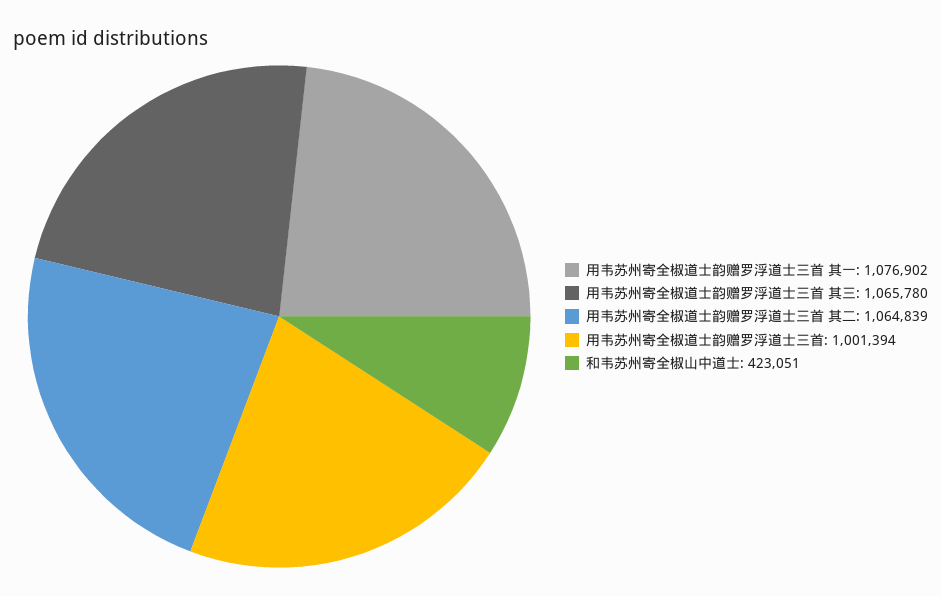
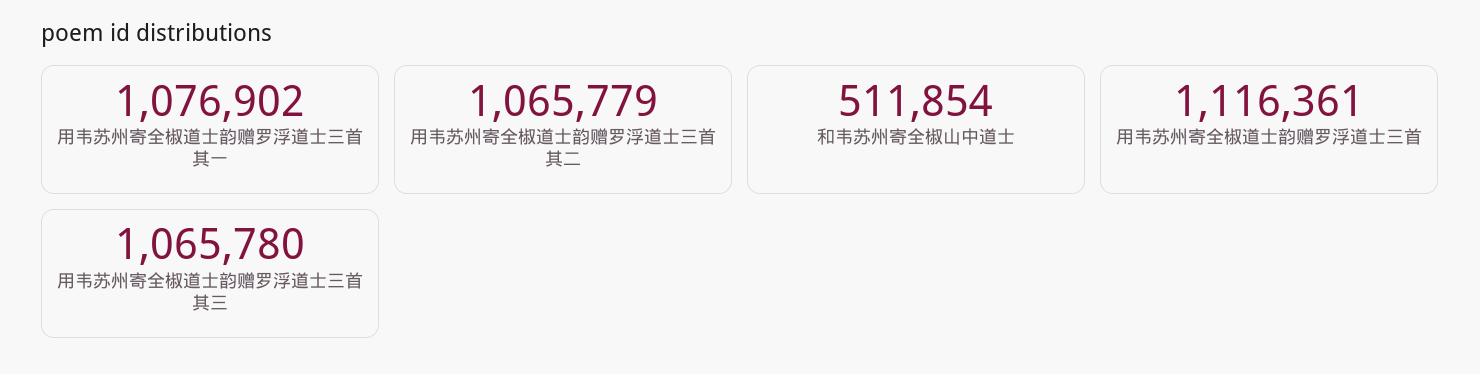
用韦苏州寄全椒道士韵赠罗浮道士三首 其二: 1064839 -> 1065779
用韦苏州寄全椒道士韵赠罗浮道士三首: 1001394 -> 1116361
和韦苏州寄全椒山中道士: 423051 -> 511854

